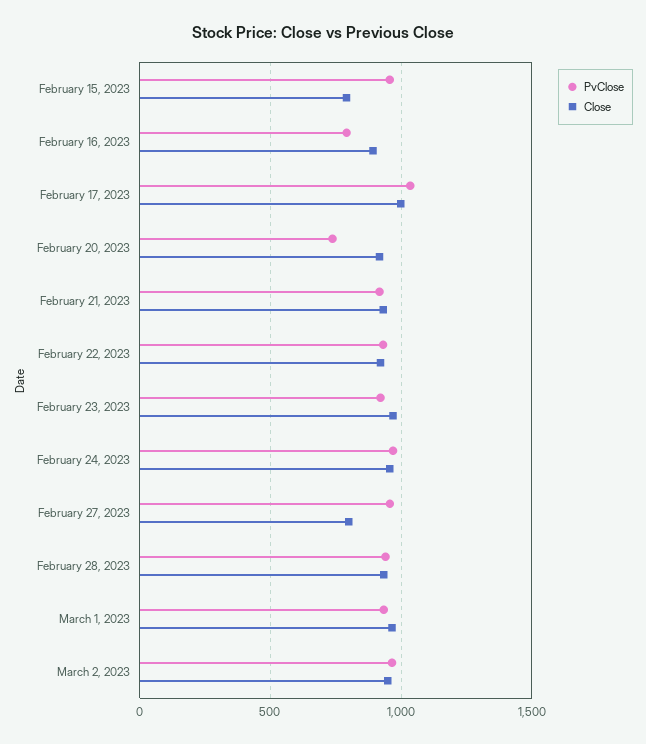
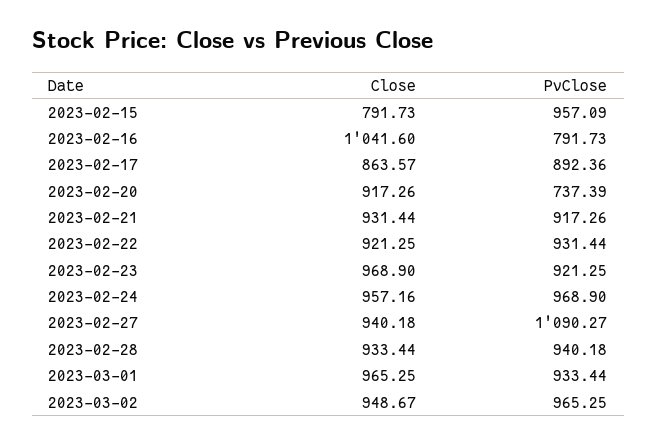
Close, February 16, 2023: 900 -> 1041.6
PvClose, February 17, 2023: 1050 -> 892.36
Close, February 17, 2023: 1000 -> 863.57
PvClose, February 27, 2023: 950 -> 1090.27
Close, February 27, 2023: 800 -> 940.18

